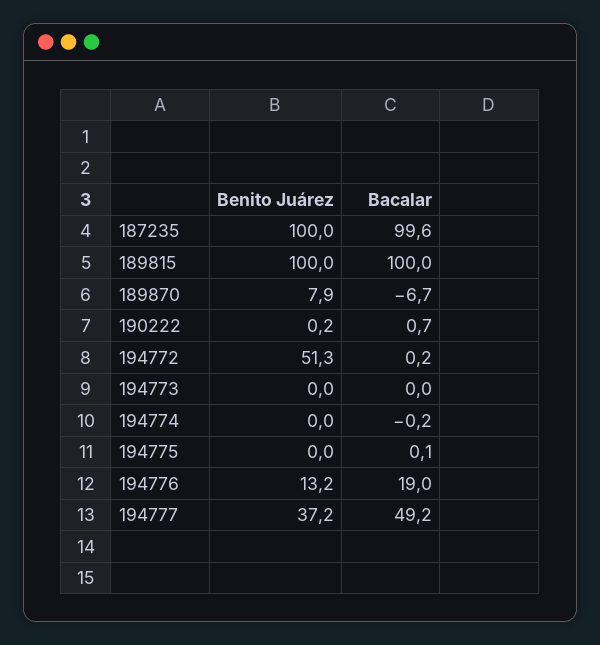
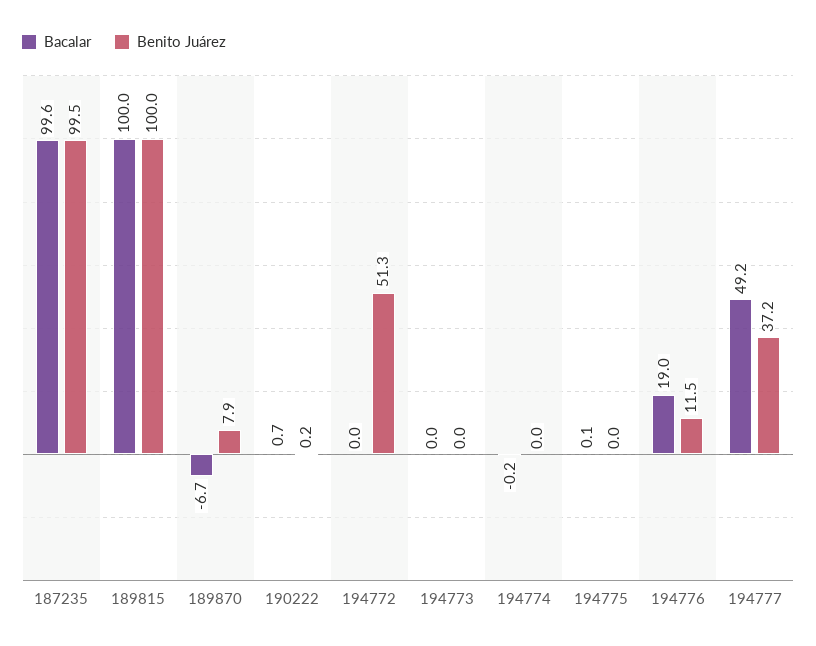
Benito Juárez, 187235: 100 -> 99.5
Bacalar, 194772: 0.2 -> 0
Benito Juárez, 194776: 13.2 -> 11.5

